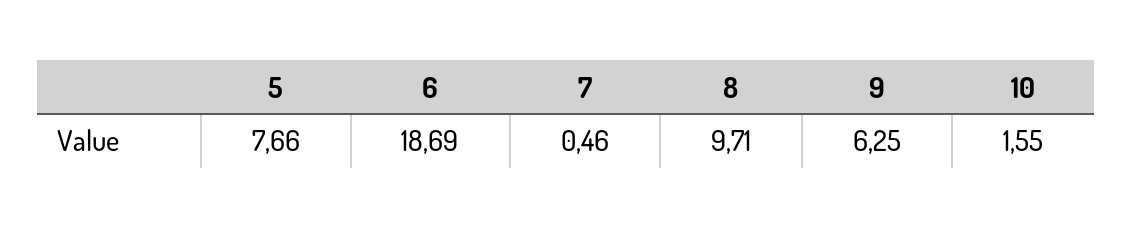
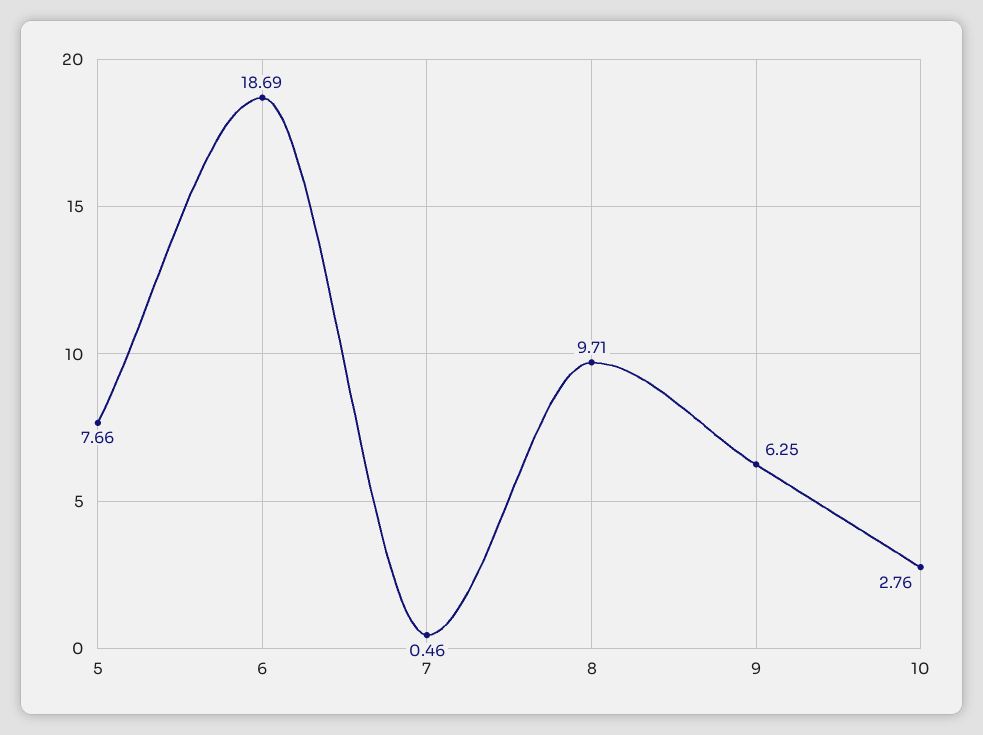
10: 1.55 -> 2.76

